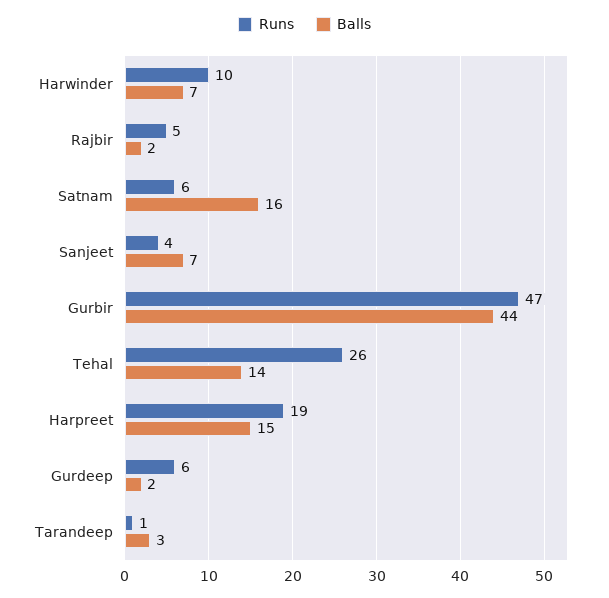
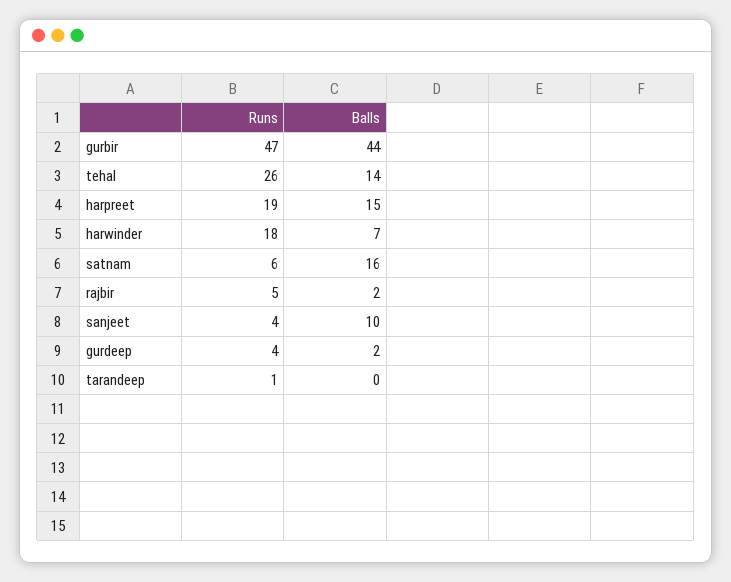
Runs, Harwinder: 10 -> 18
Balls, Sanjeet: 7 -> 10
Runs, Gurdeep: 6 -> 4
Balls, Tarandeep: 3 -> 0

